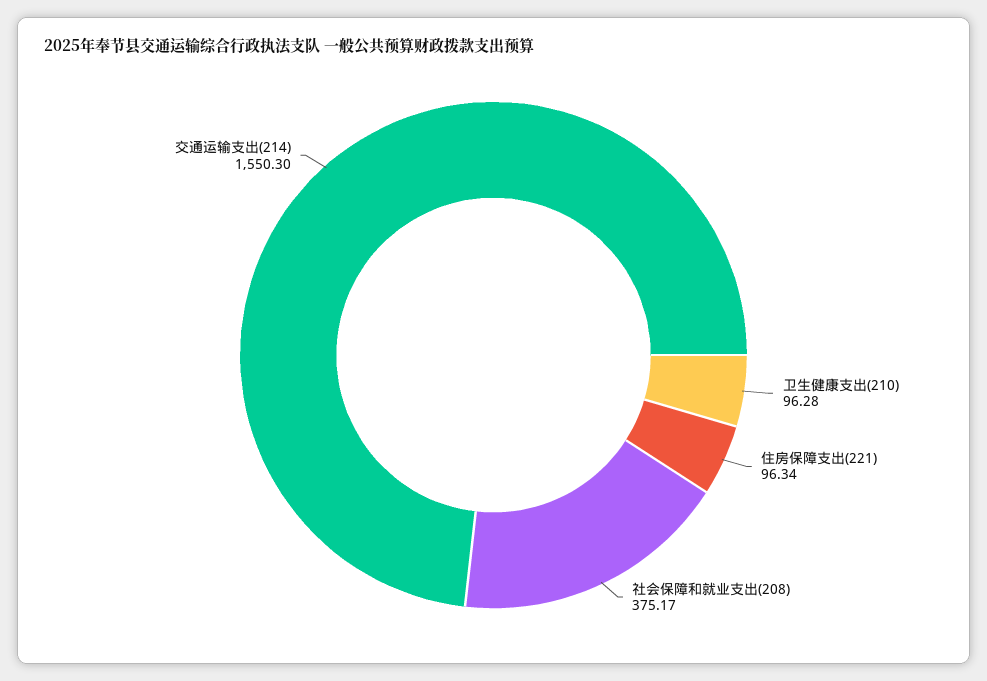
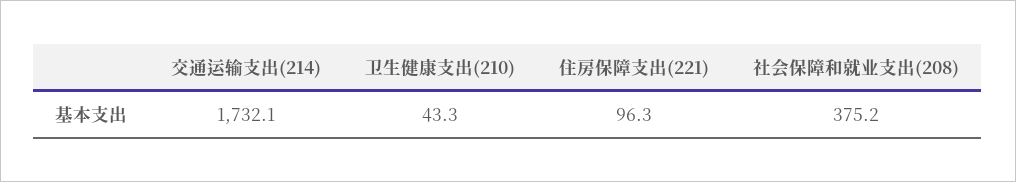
卫生健康支出(210): 96.28 -> 43.3
交通运输支出(214): 1550.3 -> 1732.1

